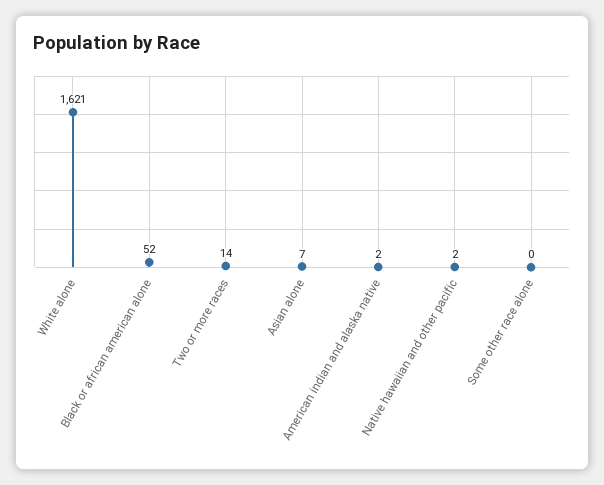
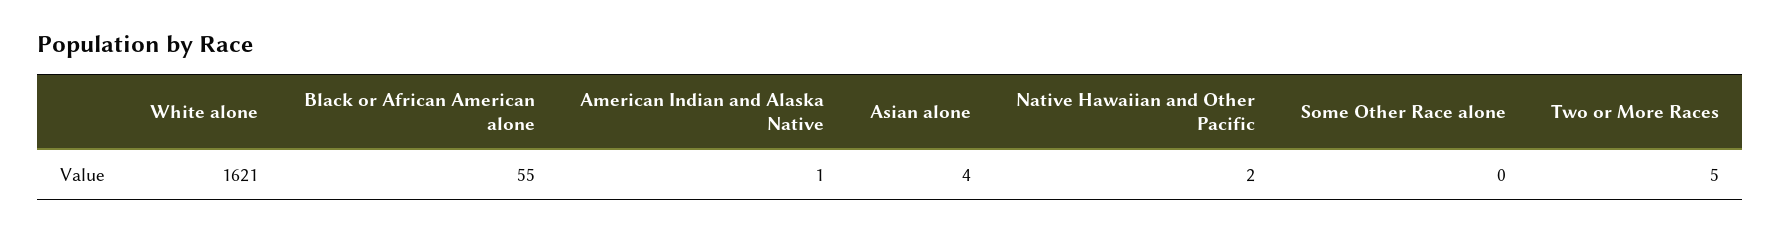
Black or african american alone: 52 -> 55
Two or more races: 14 -> 5
Asian alone: 7 -> 4
American indian and alaska native: 2 -> 1

